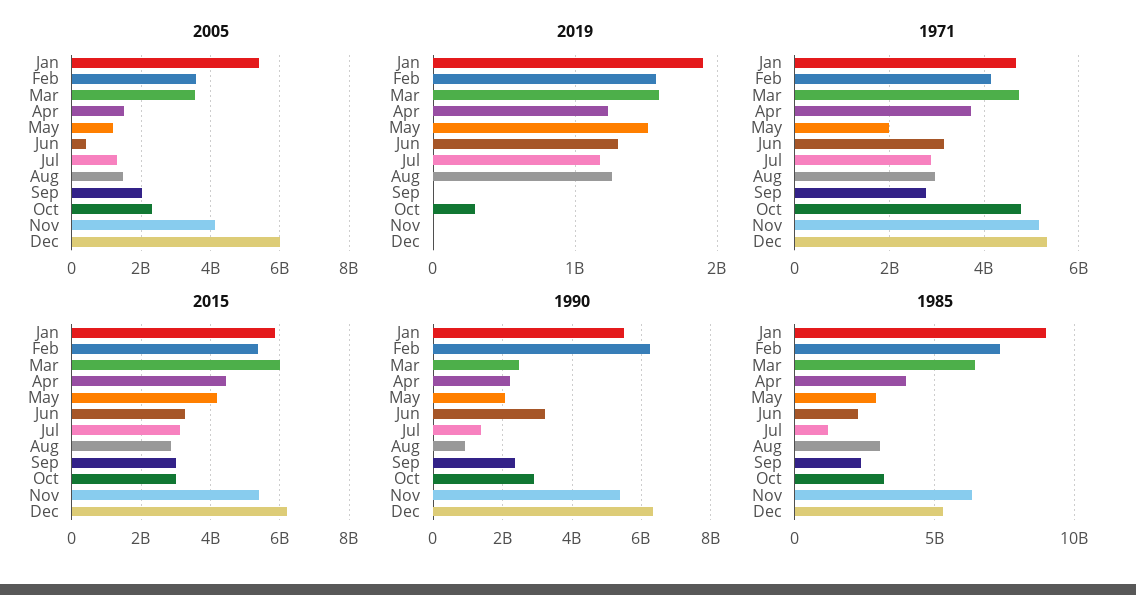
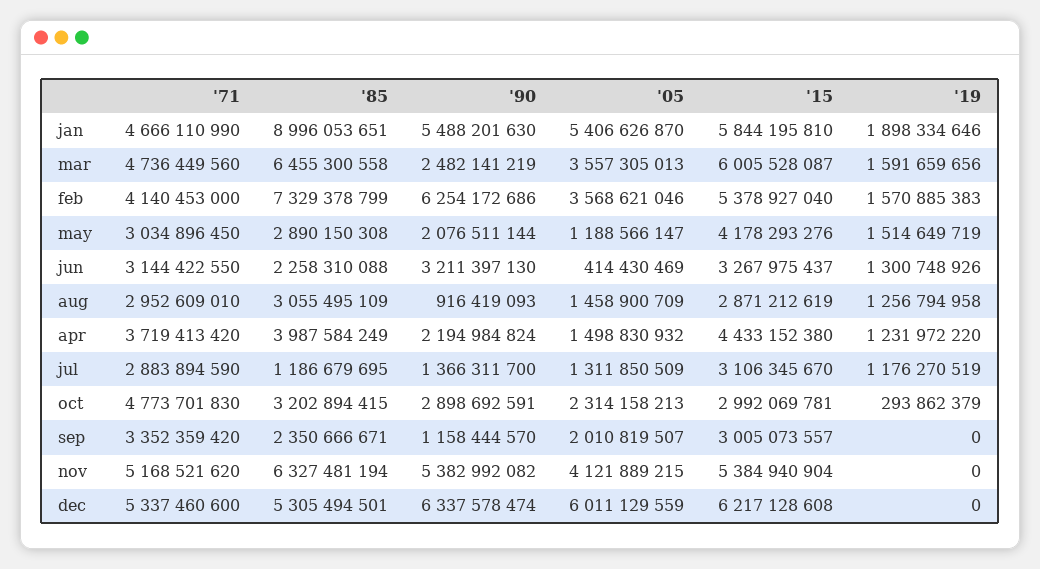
1971, May: 2000000000 -> 3034896450
1971, Sep: 2800000000 -> 3352359420
1990, Sep: 2400000000 -> 1158444570

